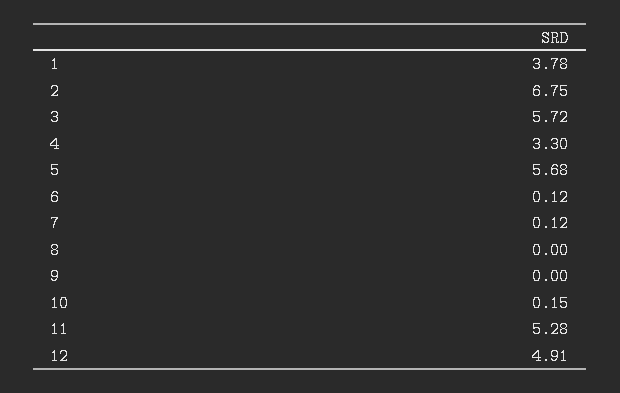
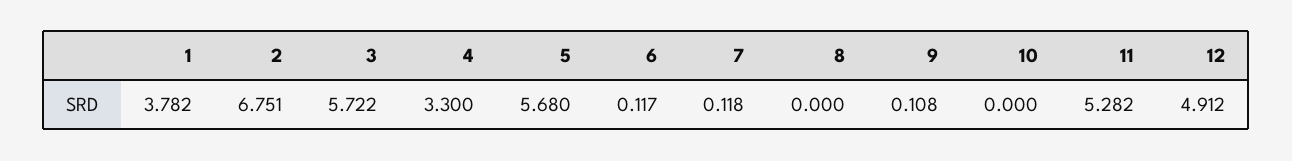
9: 0 -> 0.108
10: 0.15 -> 0

